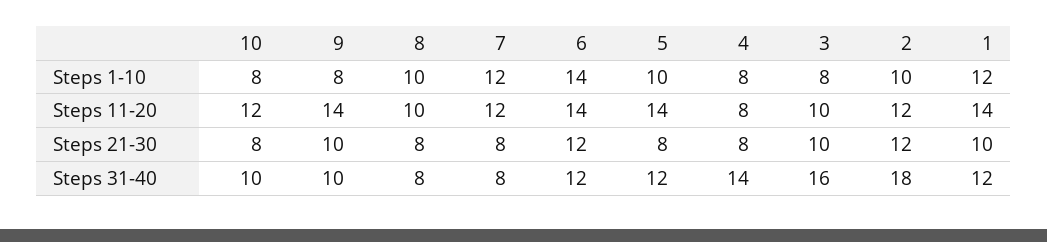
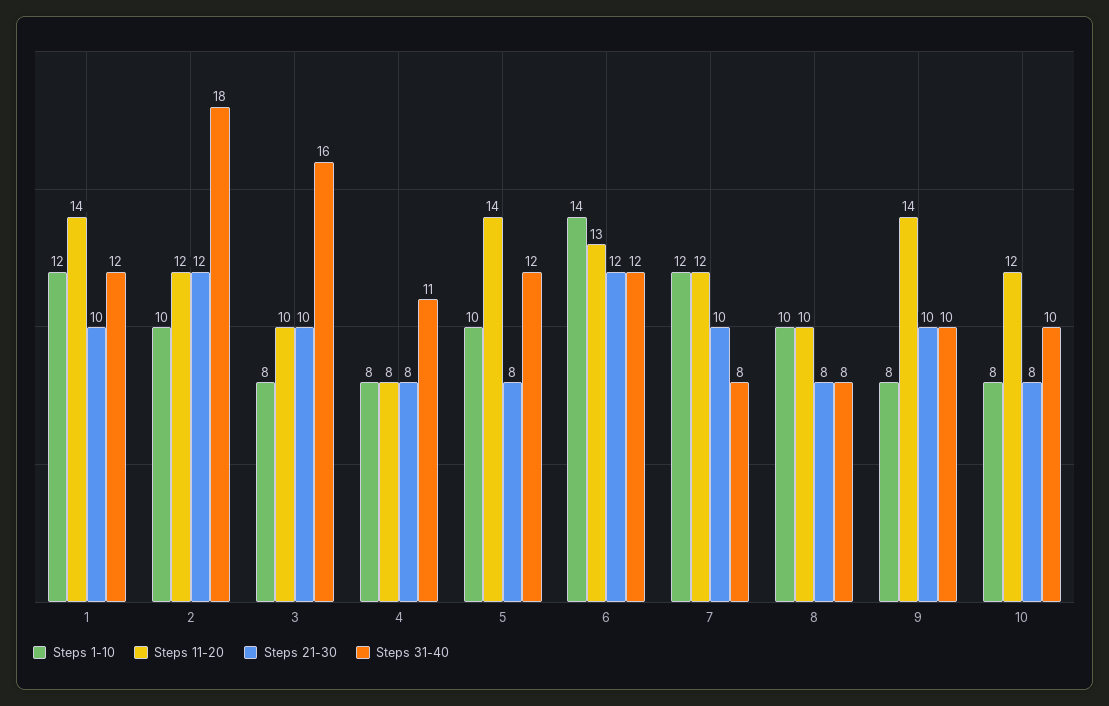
Steps 11-20, 6: 14 -> 13
Steps 21-30, 7: 8 -> 10
Steps 31-40, 4: 14 -> 11

